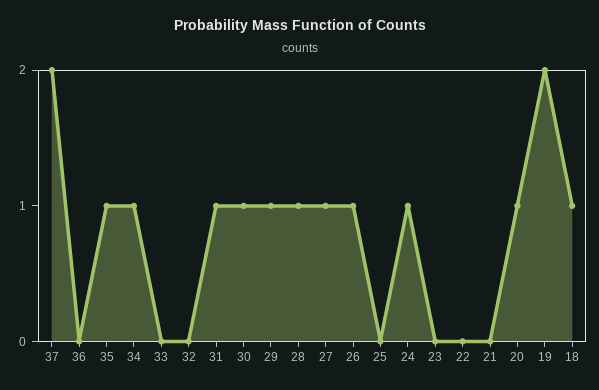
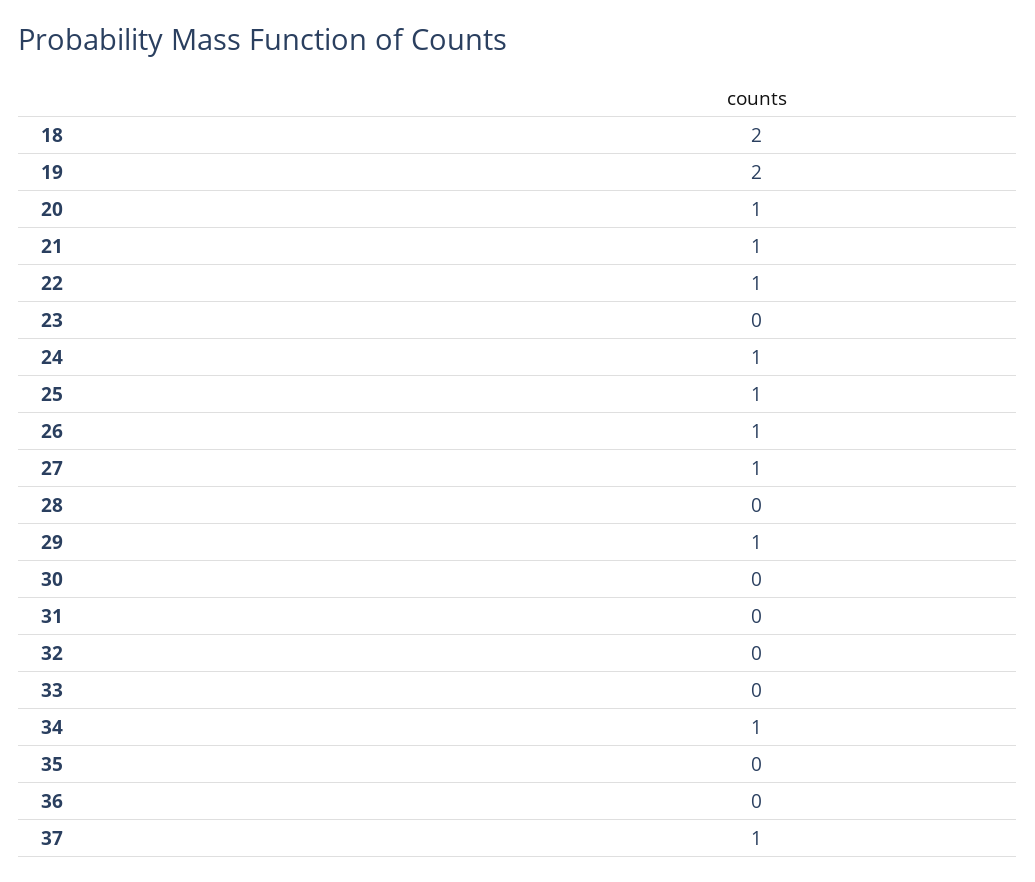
37: 2 -> 1
35: 1 -> 0
31: 1 -> 0
30: 1 -> 0
28: 1 -> 0
25: 0 -> 1
22: 0 -> 1
21: 0 -> 1
18: 1 -> 2

